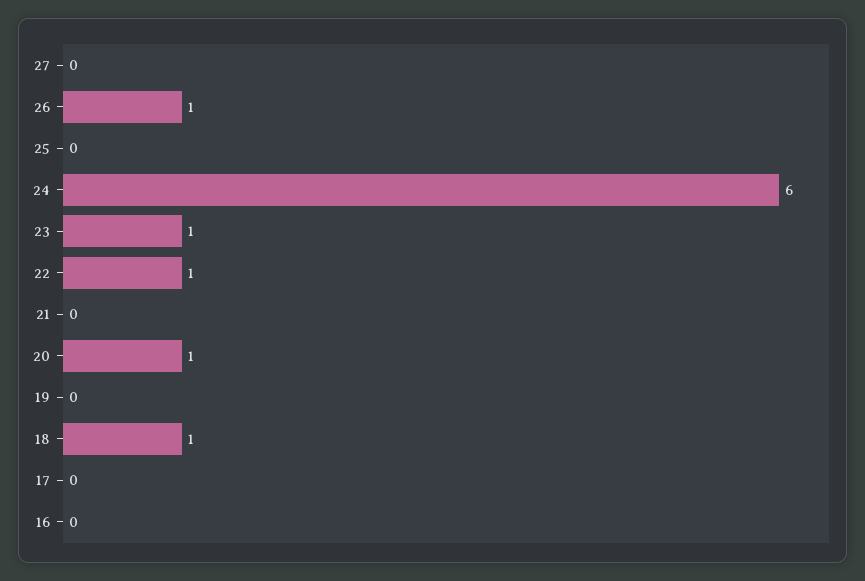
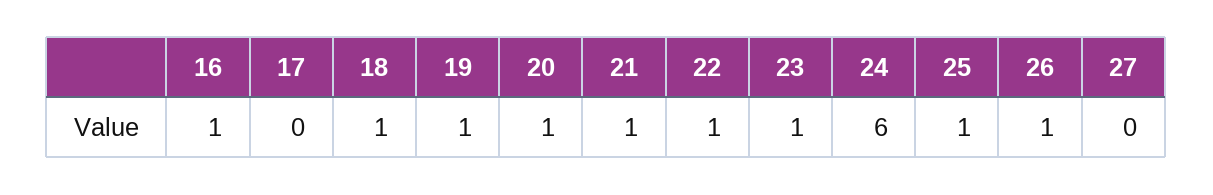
25: 0 -> 1
21: 0 -> 1
19: 0 -> 1
16: 0 -> 1

